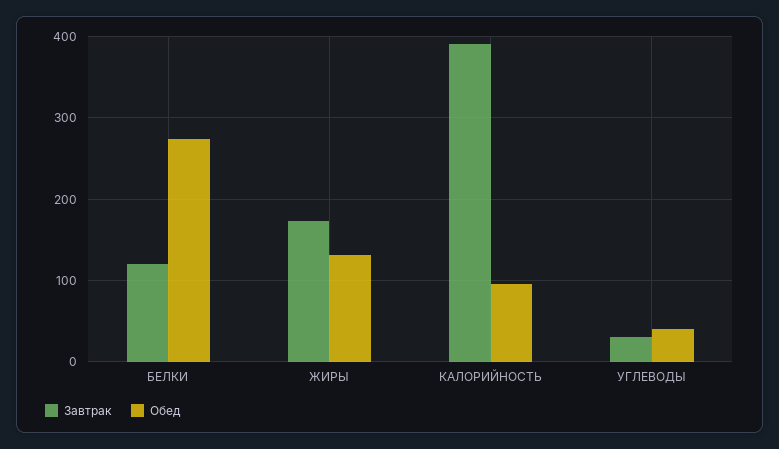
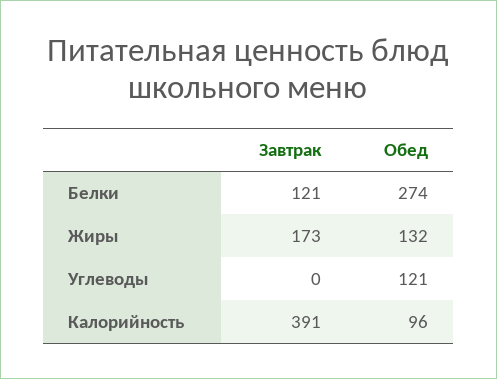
Завтрак, УГЛЕВОДЫ: 30 -> 0
Обед, УГЛЕВОДЫ: 40 -> 121

